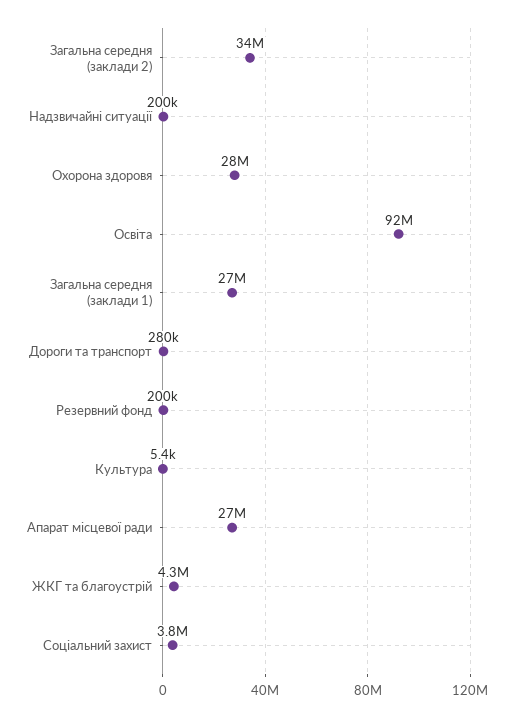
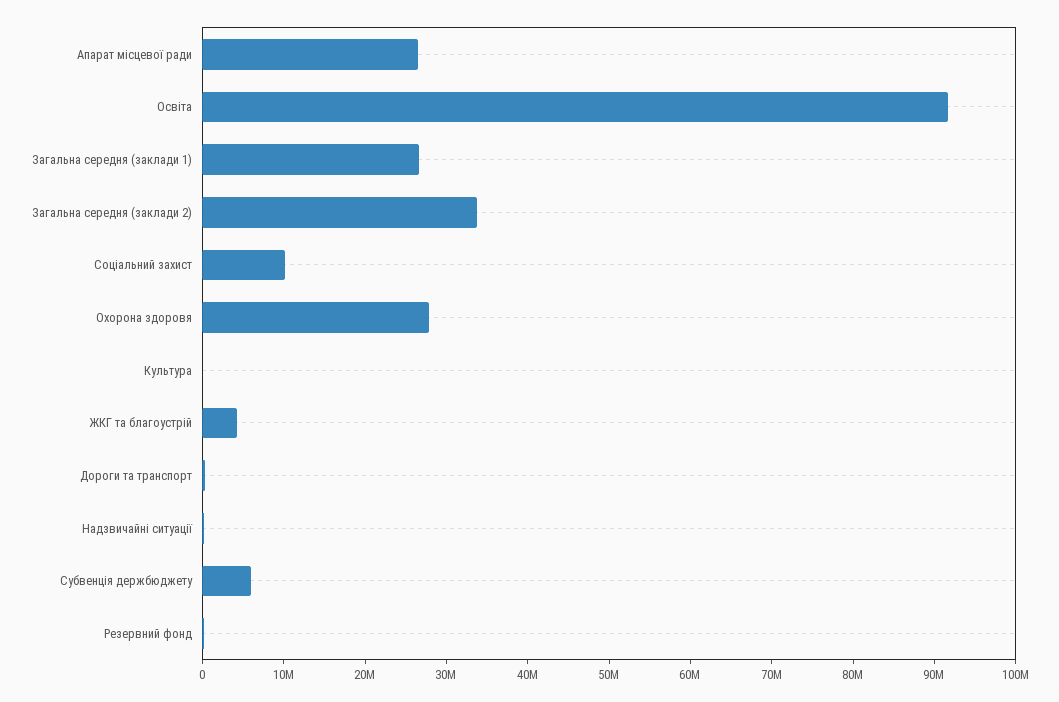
Соціальний захист: 3800000 -> 10000000
Субвенція держбюджету: none -> 6000000

